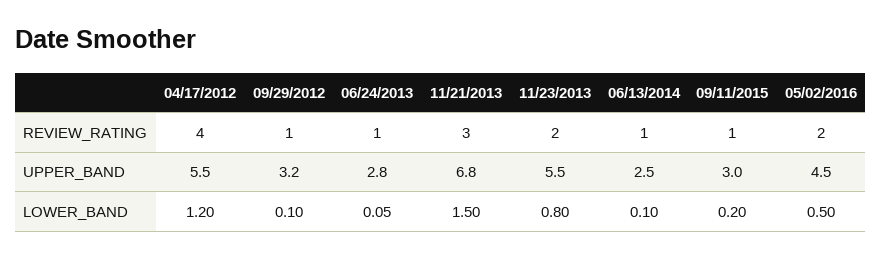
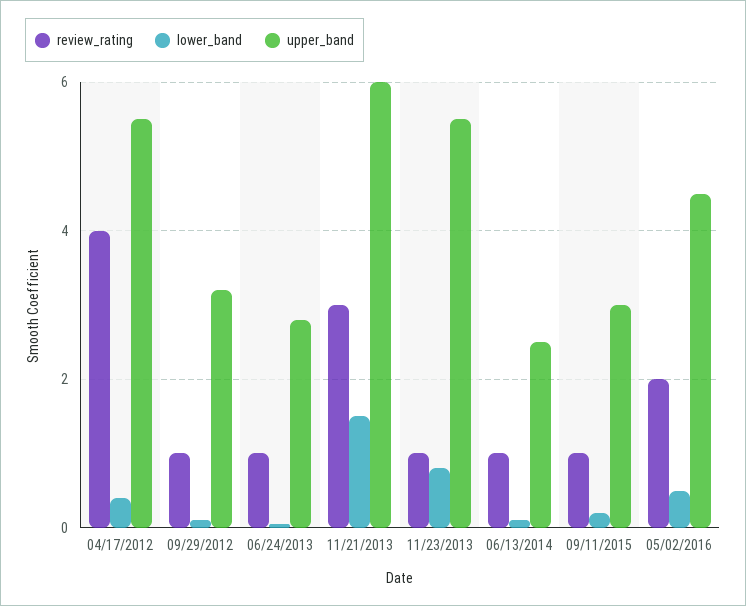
REVIEW_RATING, 11/23/2013: 2 -> 1
UPPER_BAND, 11/21/2013: 6.8 -> 6
LOWER_BAND, 04/17/2012: 1.2 -> 0.4

